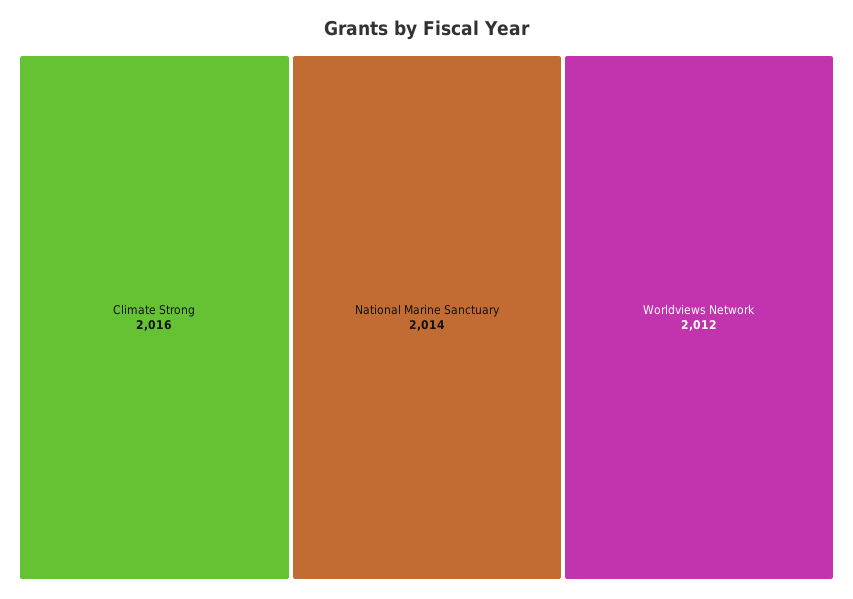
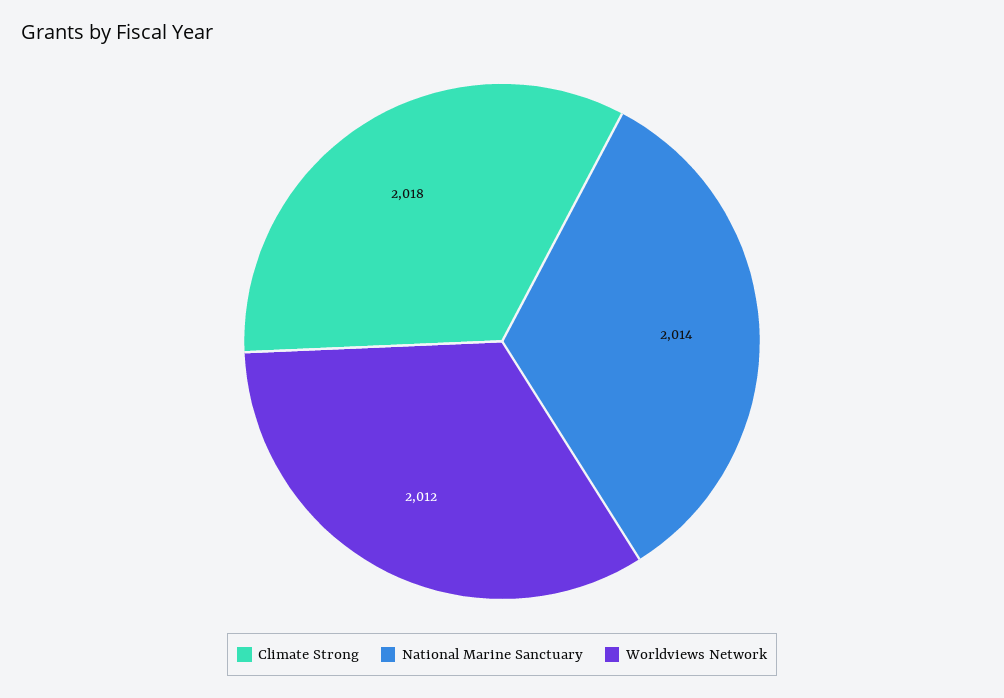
Climate Strong: 2016 -> 2018

